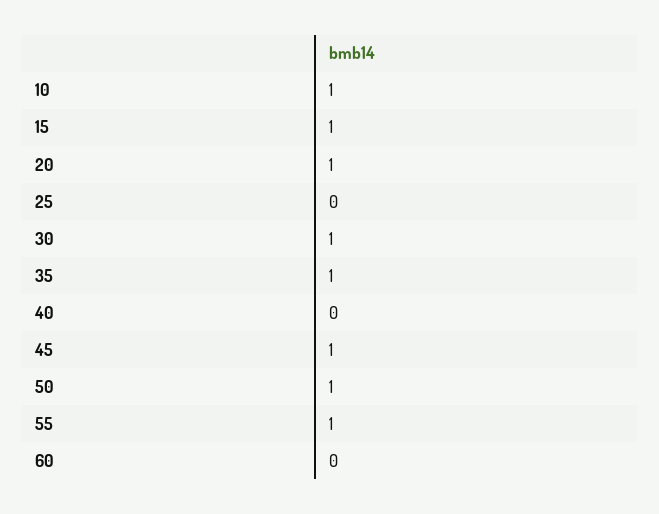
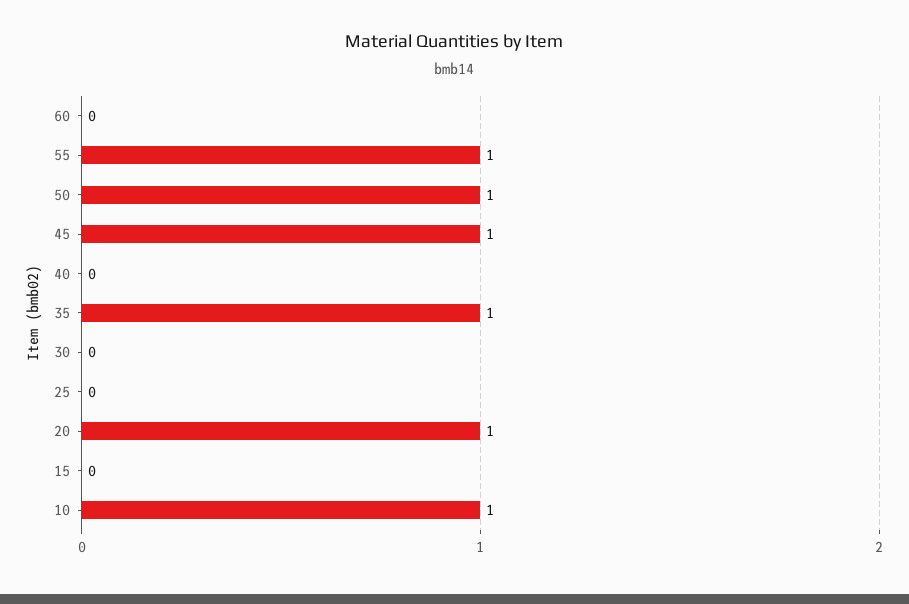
15: 1 -> 0
30: 1 -> 0

